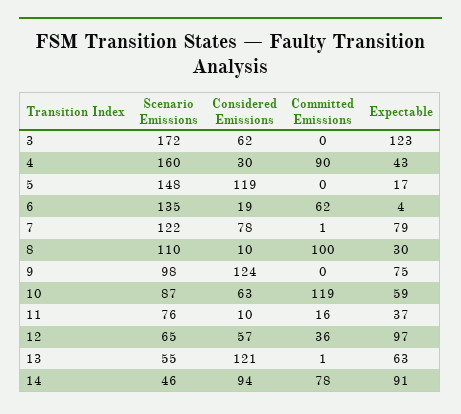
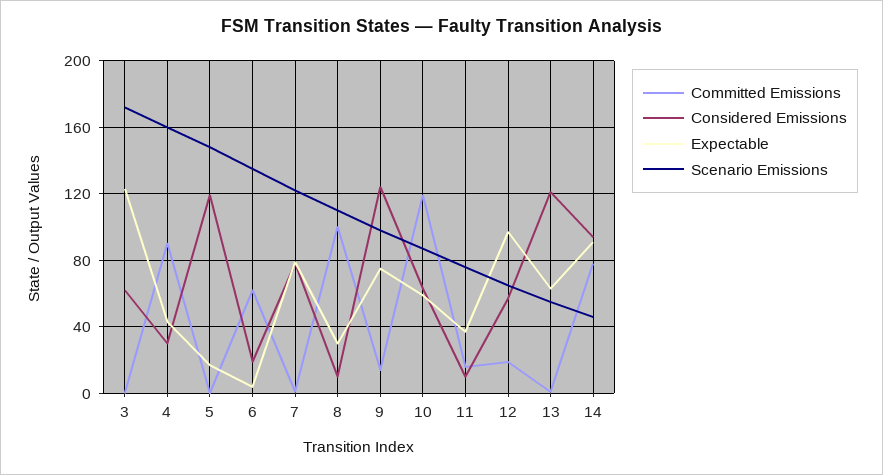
Committed Emissions, 9: 0 -> 15
Committed Emissions, 12: 36 -> 20

